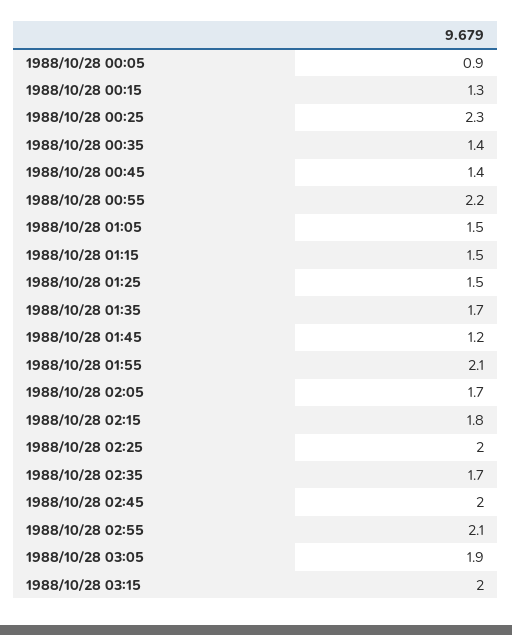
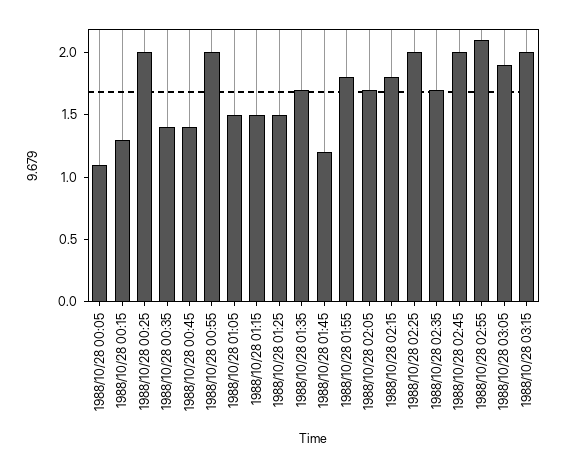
1988/10/28 00:05: 0.9 -> 1.1
1988/10/28 00:25: 2.3 -> 2
1988/10/28 00:55: 2.2 -> 2
1988/10/28 01:55: 2.1 -> 1.8

